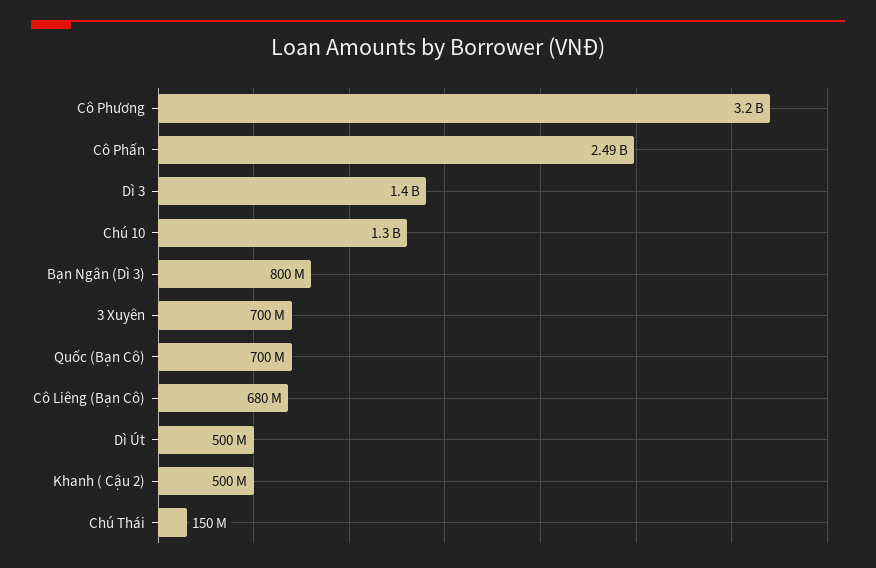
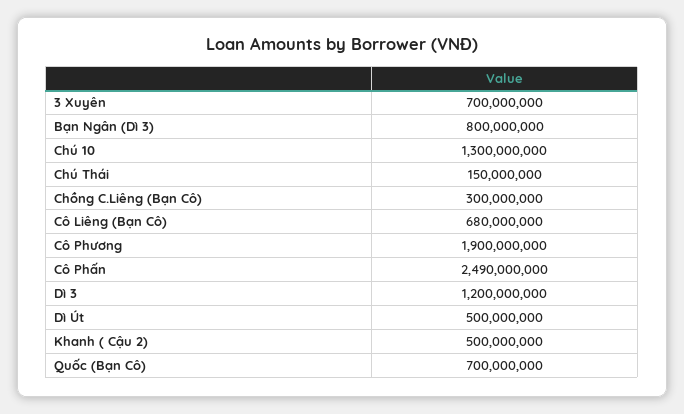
Cô Phương: 3200000000 -> 1900000000
Dì 3: 1400000000 -> 1200000000
Chồng C.Liêng (Bạn Cô): none -> 300000000

